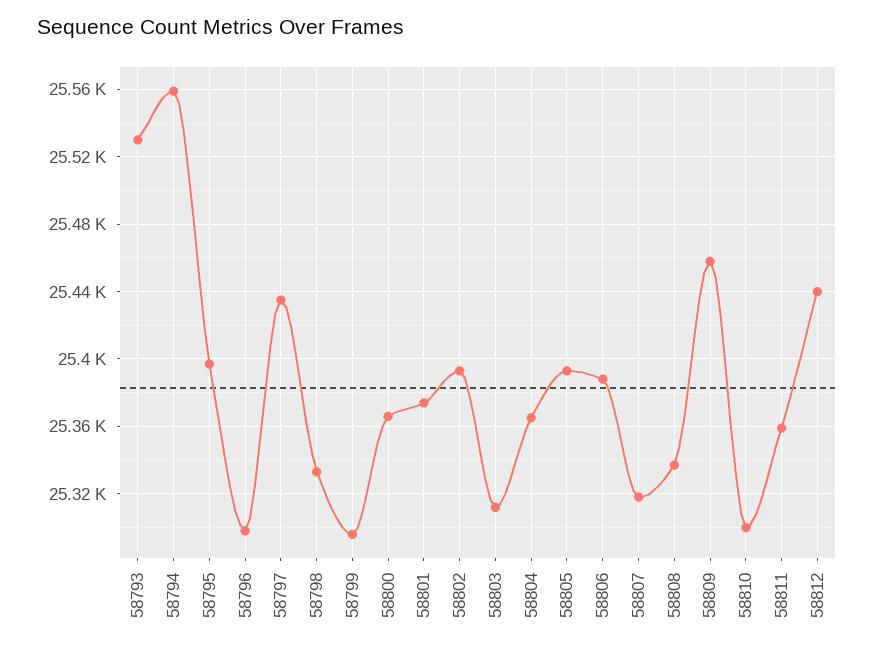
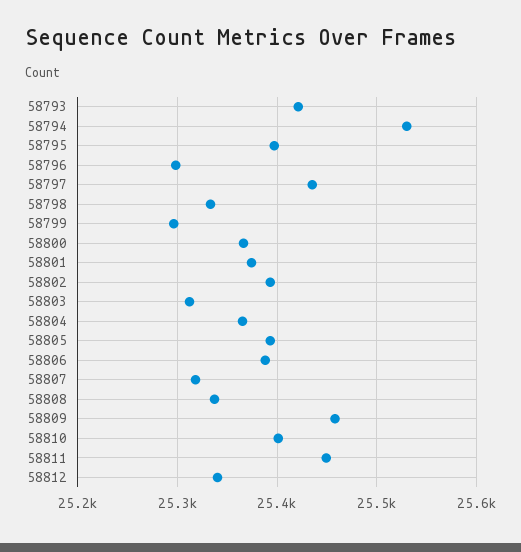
58793: 25530 -> 25420
58794: 25560 -> 25530
58810: 25300 -> 25400
58811: 25360 -> 25450
58812: 25440 -> 25340

